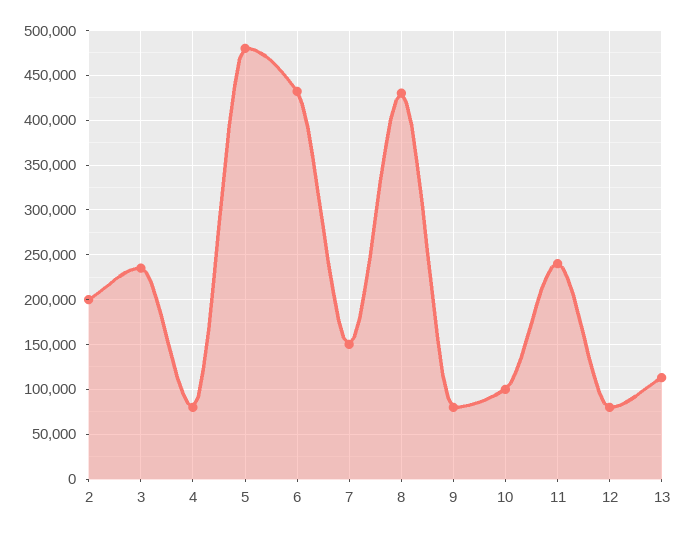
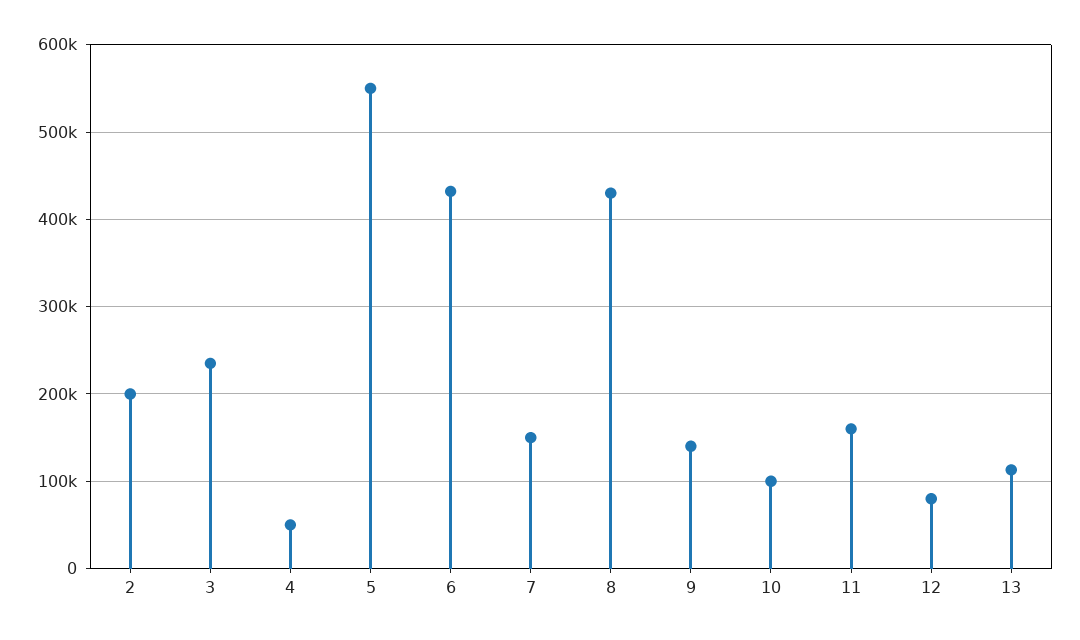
4: 80000 -> 50000
5: 480000 -> 550000
9: 80000 -> 140000
11: 240000 -> 160000

